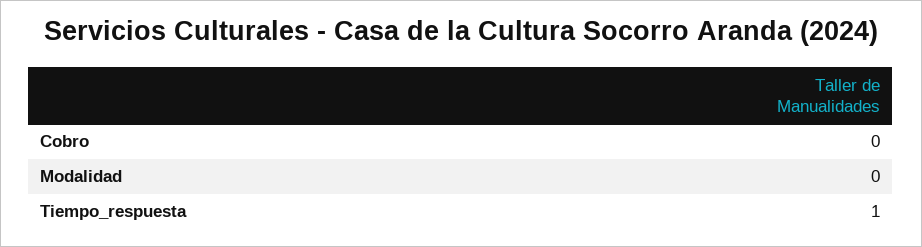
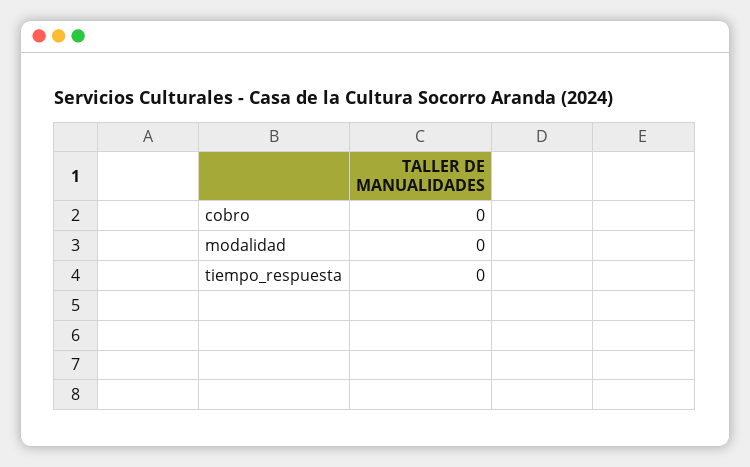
Tiempo_respuesta: 1 -> 0

